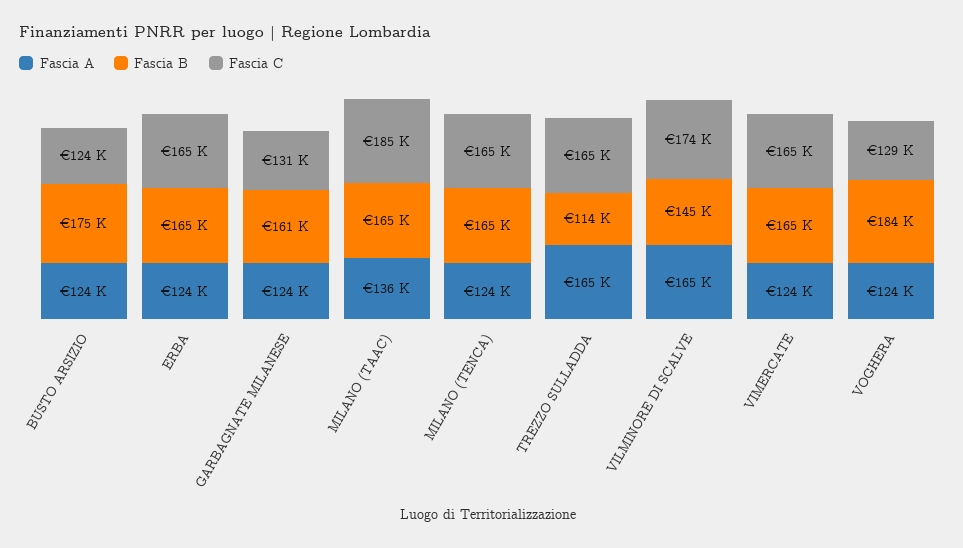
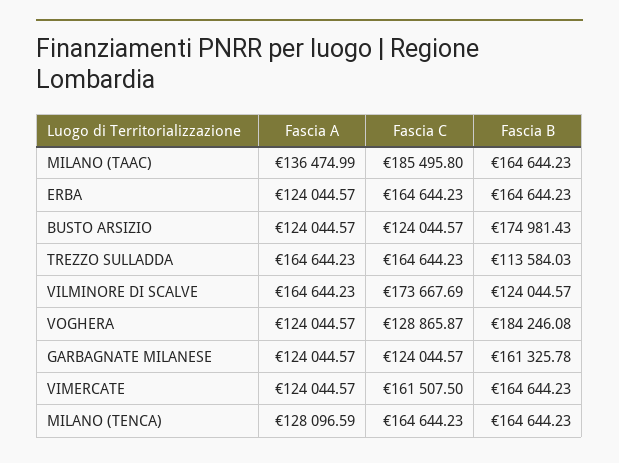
Fascia C, GARBAGNATE MILANESE: 131000 -> 124044.57
Fascia A, MILANO (TENCA): 124000 -> 128096.59
Fascia B, VILMINORE DI SCALVE: 145000 -> 124044.57
Fascia C, VIMERCATE: 165000 -> 161507.5

